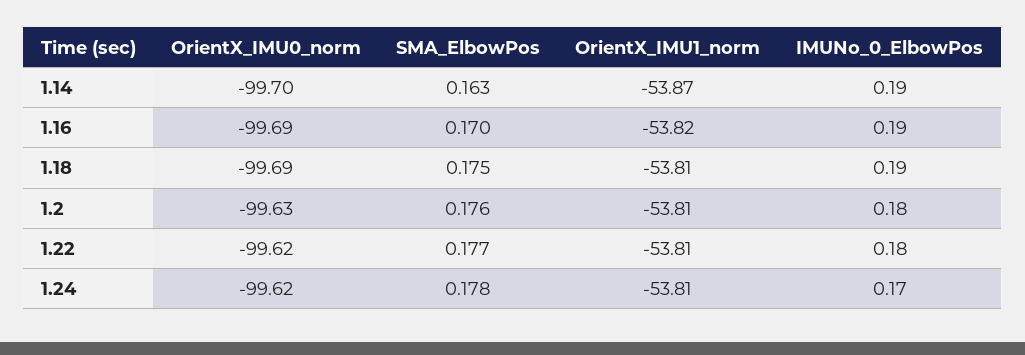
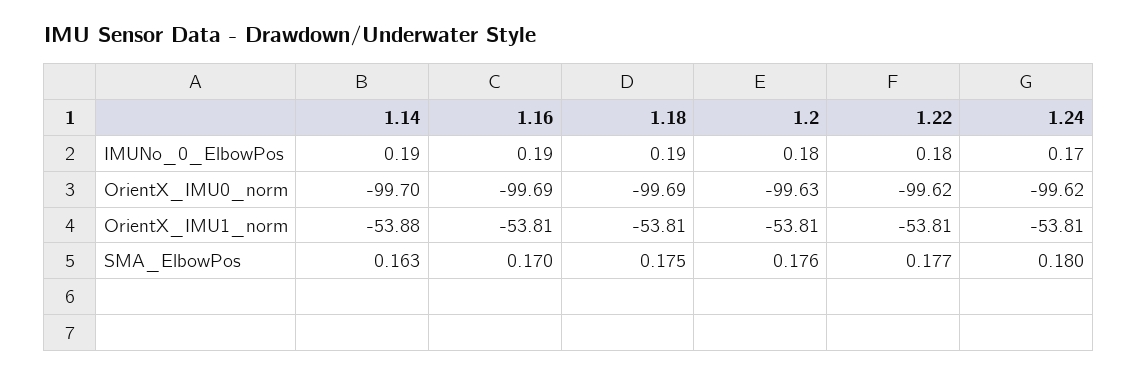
OrientX_IMU1_norm, 1.14: -53.87 -> -53.88
OrientX_IMU1_norm, 1.16: -53.82 -> -53.81
SMA_ElbowPos, 1.24: 0.178 -> 0.18

